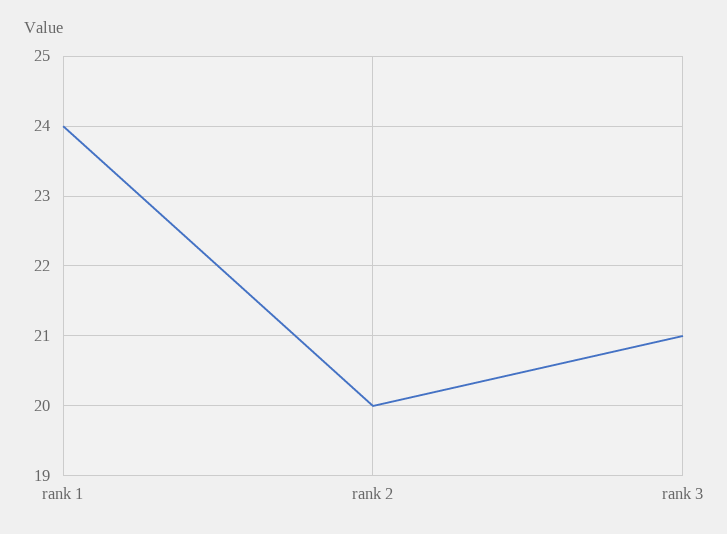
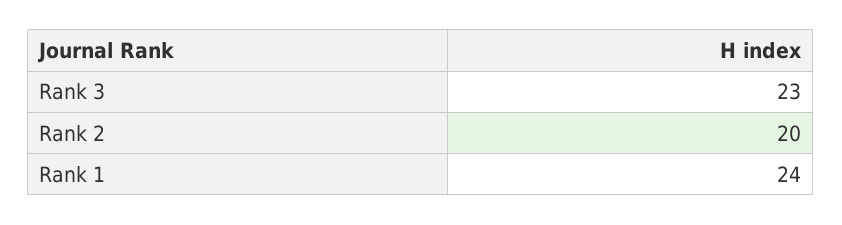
rank 3: 21 -> 23

